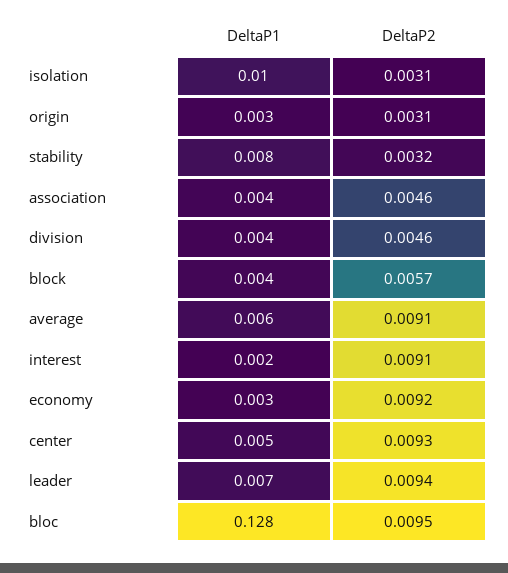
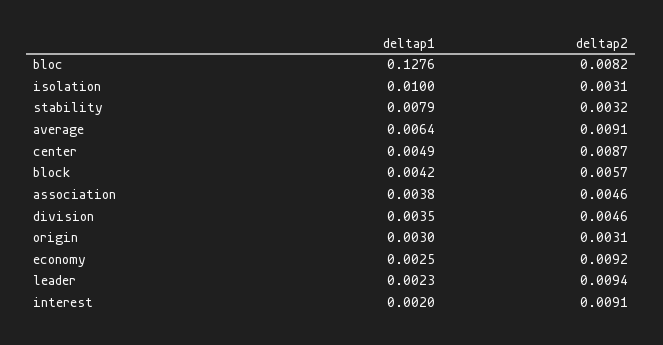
DeltaP2, center: 0.0093 -> 0.0087
DeltaP1, leader: 0.007 -> 0.0023
DeltaP2, bloc: 0.0095 -> 0.0082

